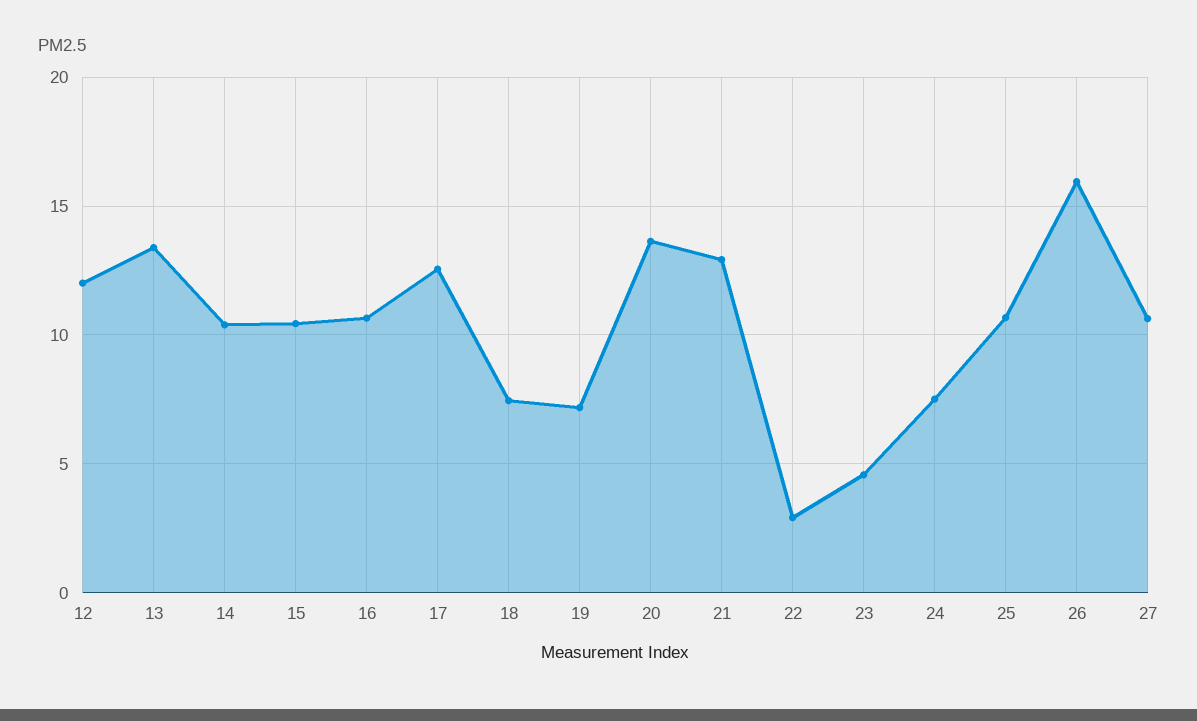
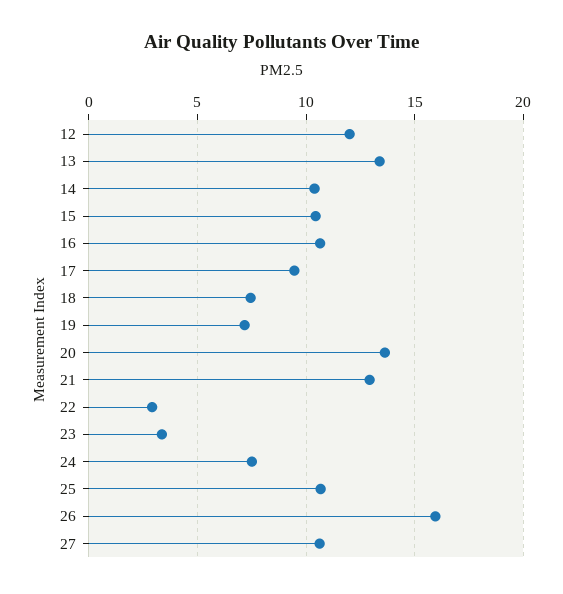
17: 12.5 -> 9.5
23: 4.5 -> 3.5

